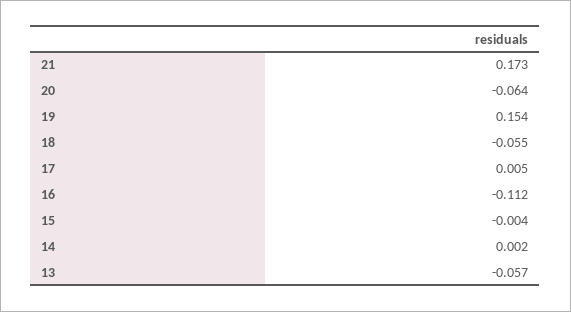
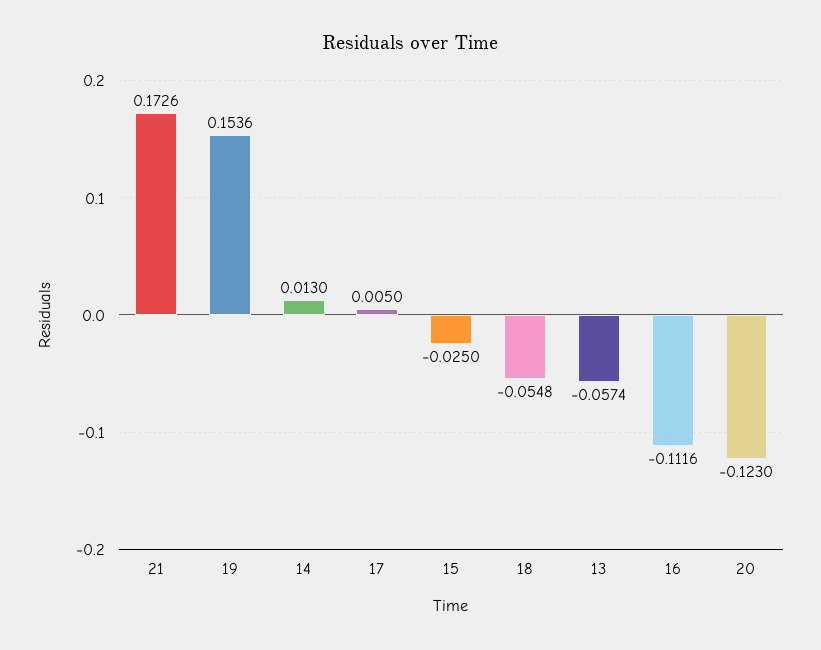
20: -0.064 -> -0.123
15: -0.004 -> -0.025
14: 0.002 -> 0.013

